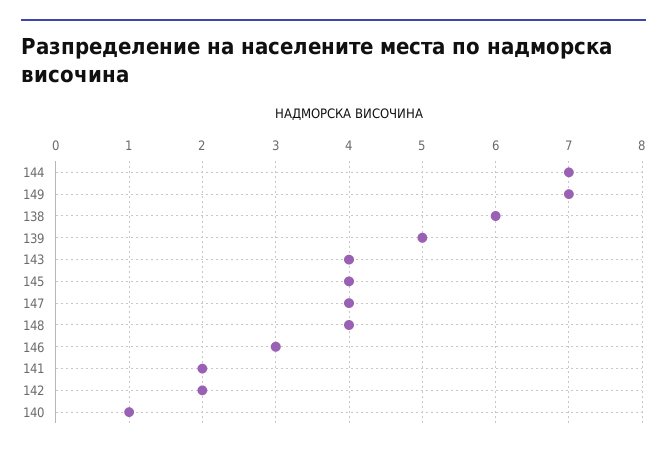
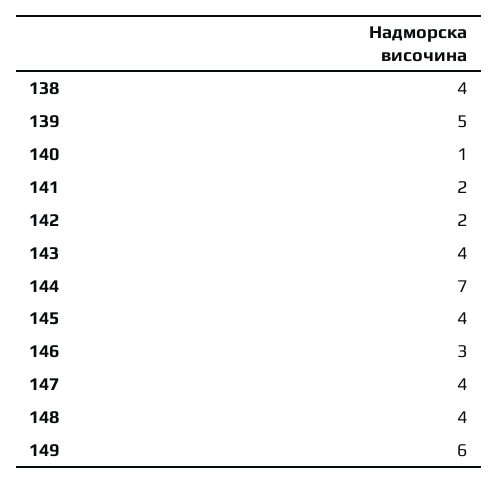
149: 7 -> 6
138: 6 -> 4

